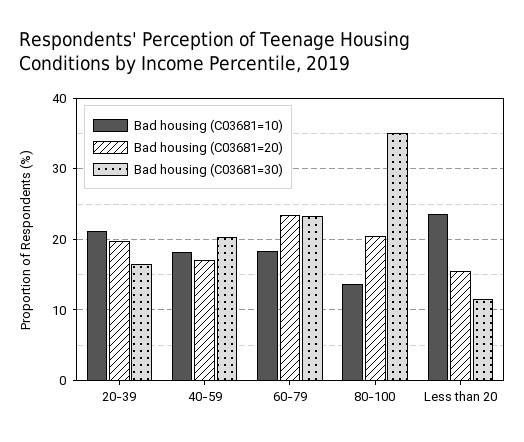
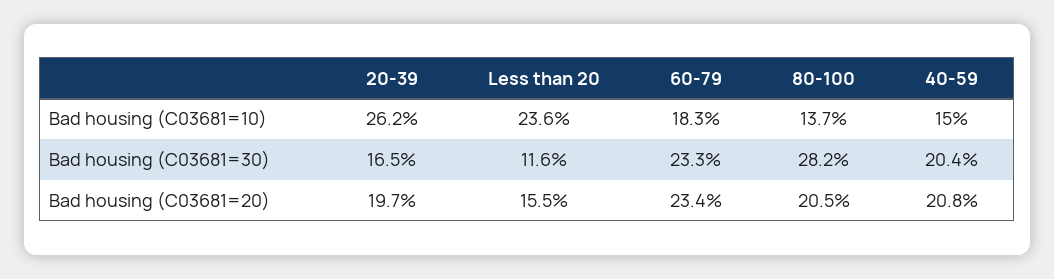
Bad housing (C03681=10), 20-39: 21 -> 26.2
Bad housing (C03681=10), 40-59: 18 -> 15
Bad housing (C03681=20), 40-59: 17 -> 20.8
Bad housing (C03681=30), 80-100: 35 -> 28.2

